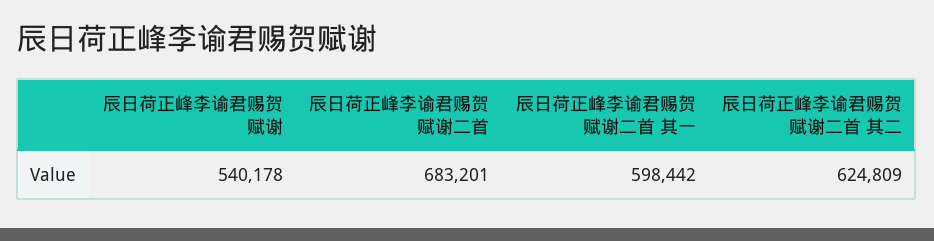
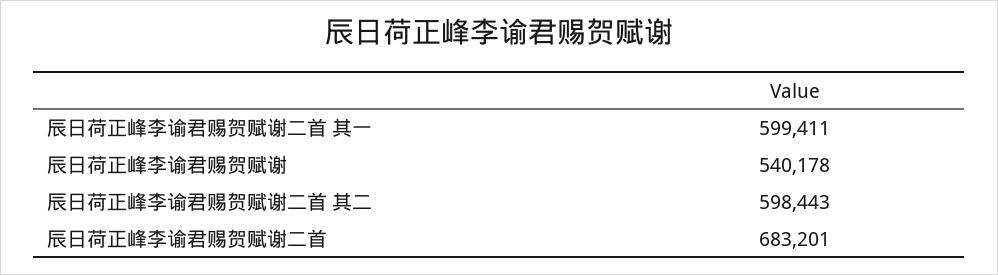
辰日荷正峰李谕君赐贺赋谢二首 其一: 598442 -> 599411
辰日荷正峰李谕君赐贺赋谢二首 其二: 624809 -> 598443

